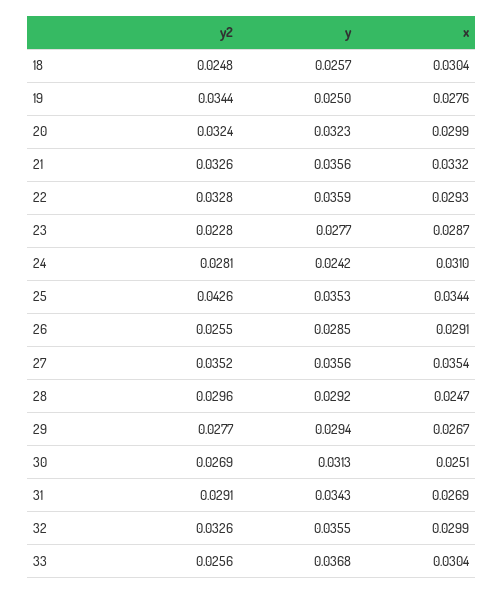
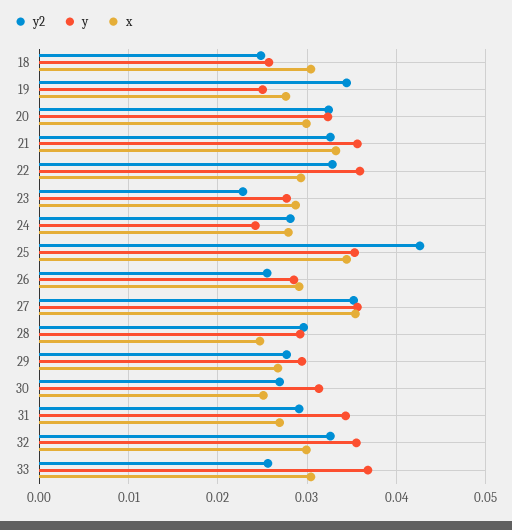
x, 24: 0.031 -> 0.028

